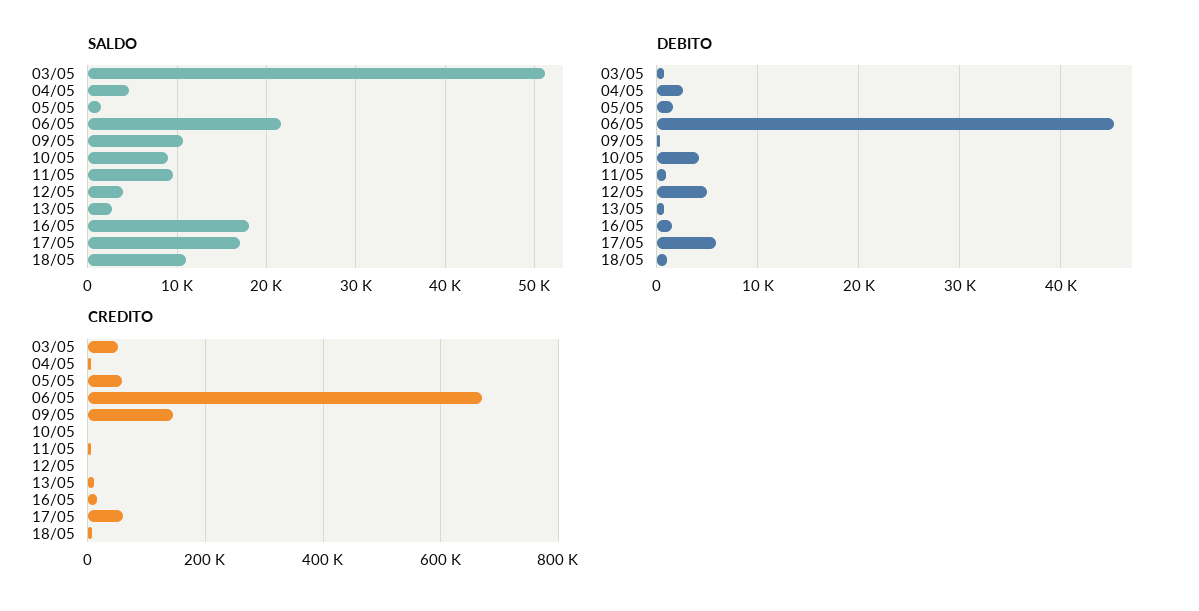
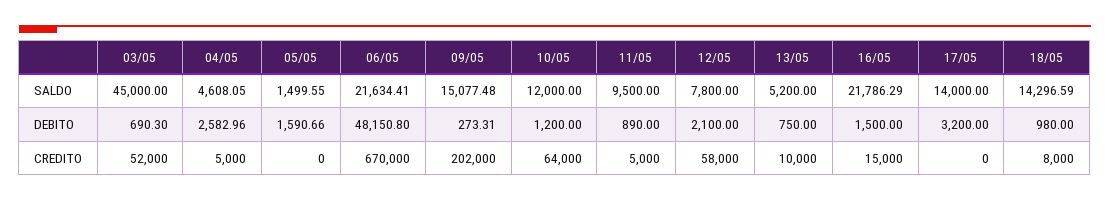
SALDO, 03/05: 51000 -> 45000
SALDO, 09/05: 11000 -> 15077.48
SALDO, 10/05: 9000 -> 12000
SALDO, 12/05: 4000 -> 7800
SALDO, 13/05: 3000 -> 5200
SALDO, 16/05: 18000 -> 21786.29
SALDO, 17/05: 17000 -> 14000
SALDO, 18/05: 11000 -> 14296.59
DEBITO, 06/05: 45000 -> 48150.8
DEBITO, 10/05: 4000 -> 1200
DEBITO, 12/05: 5000 -> 2100
DEBITO, 17/05: 6000 -> 3200
CREDITO, 05/05: 60000 -> 0
CREDITO, 09/05: 140000 -> 202000
CREDITO, 10/05: 0 -> 64000
CREDITO, 12/05: 0 -> 58000
CREDITO, 17/05: 60000 -> 0

